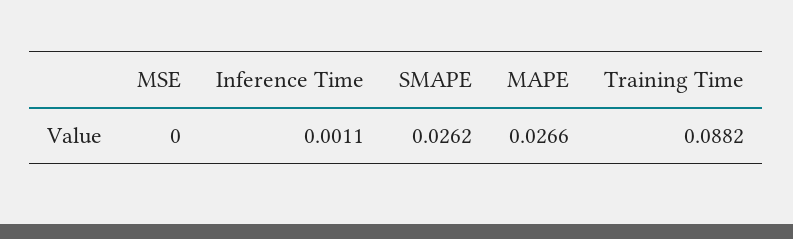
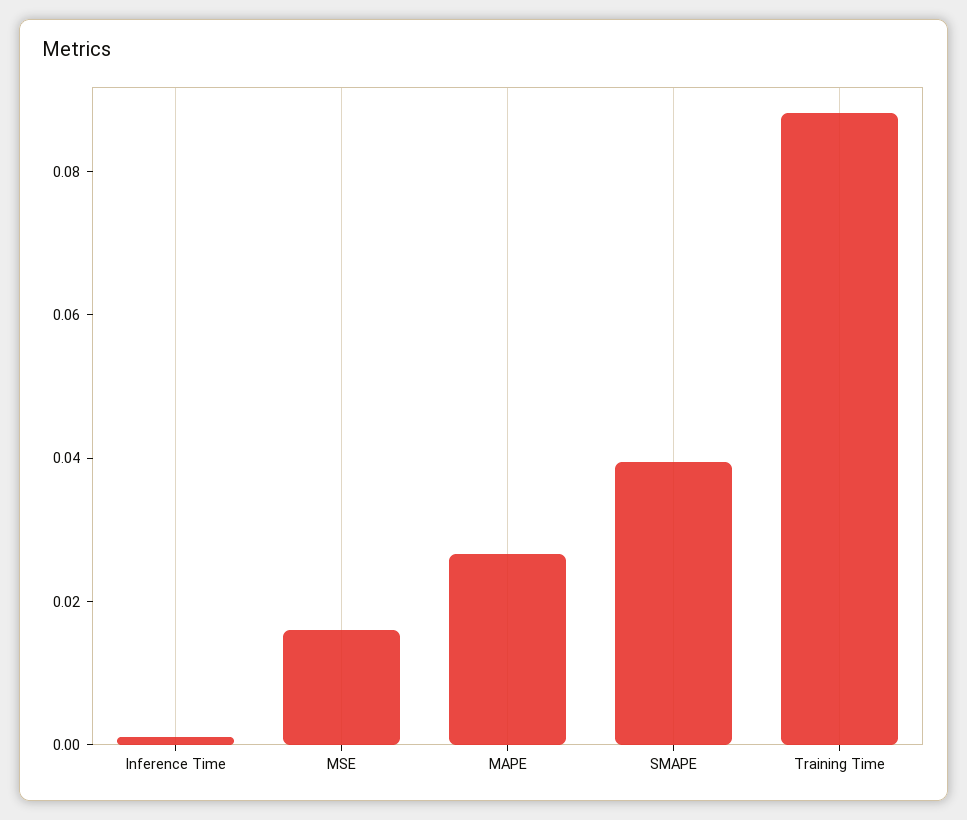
MSE: 0 -> 0.015
SMAPE: 0.0262 -> 0.04

